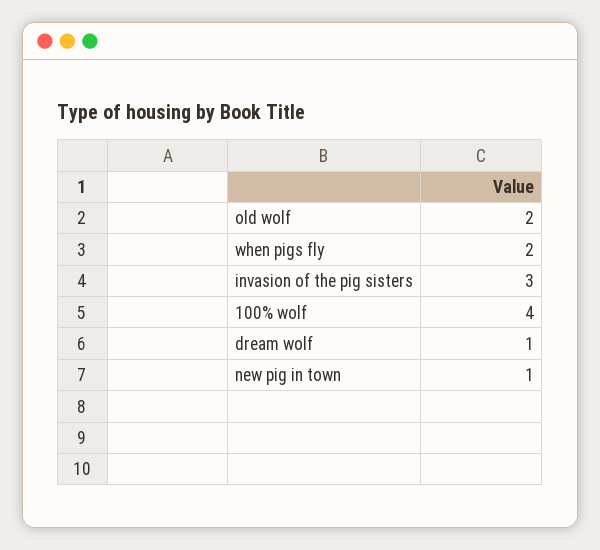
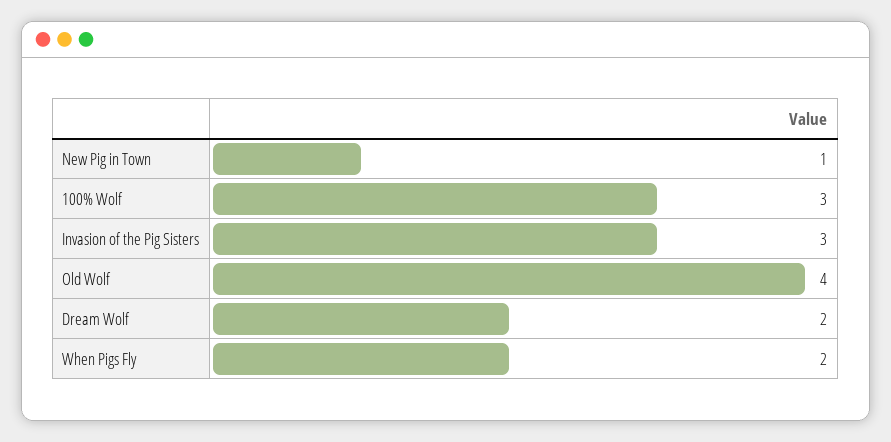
old wolf: 2 -> 4
100% wolf: 4 -> 3
dream wolf: 1 -> 2

